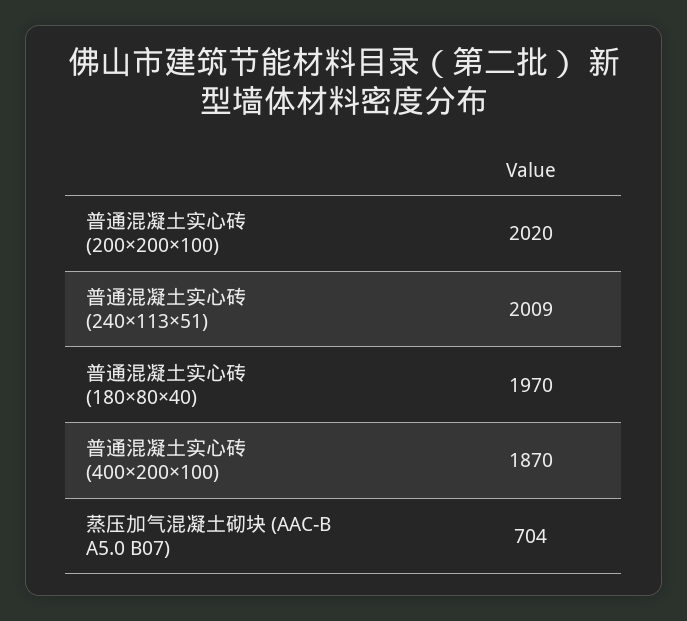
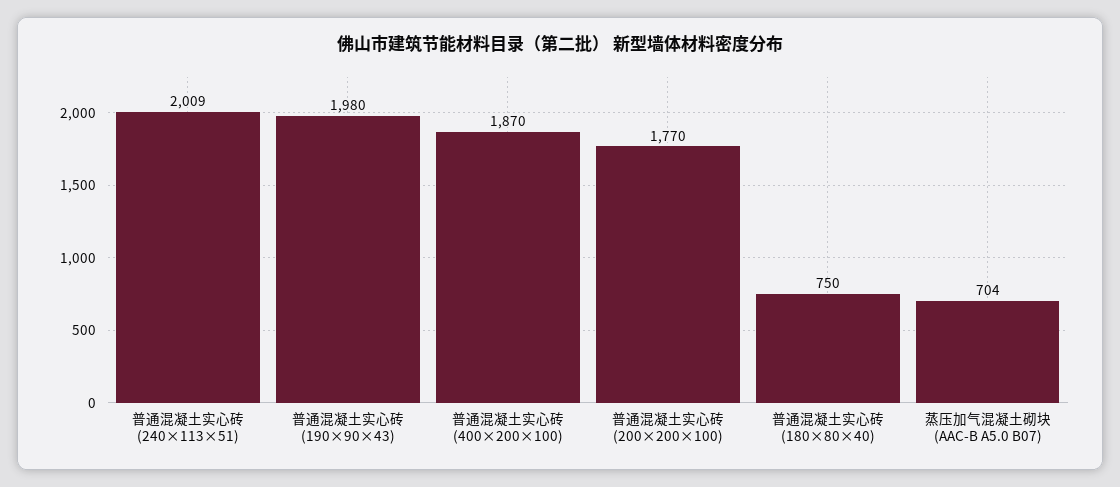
普通混凝土实心砖 (200×200×100): 2020 -> 1770
普通混凝土实心砖 (180×80×40): 1970 -> 750
普通混凝土实心砖 (190×90×43): none -> 1980

